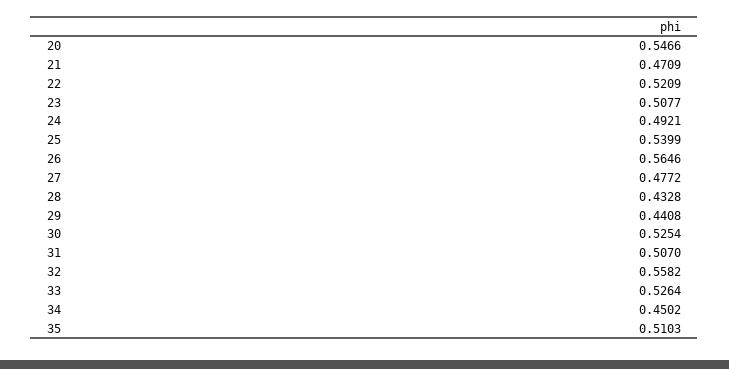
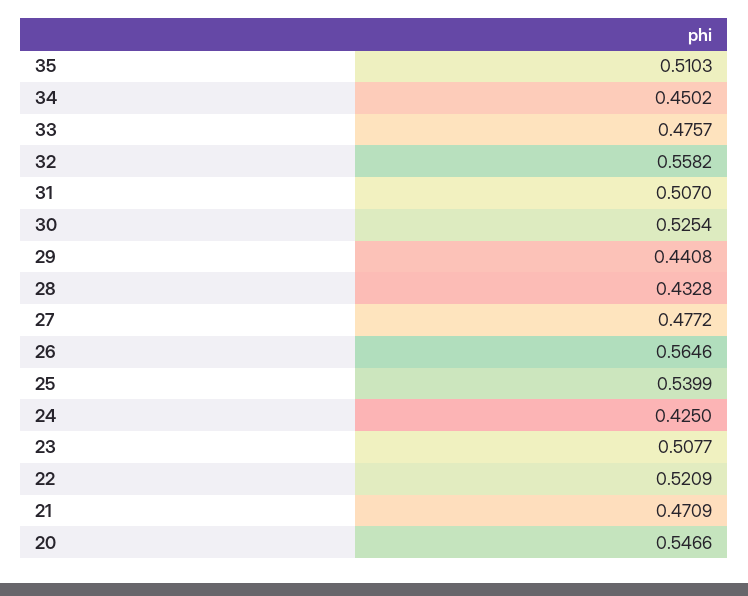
24: 0.4921 -> 0.425
33: 0.5264 -> 0.4757

